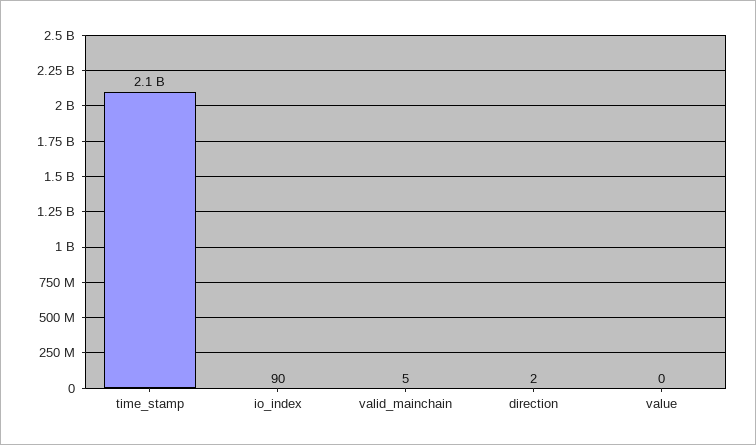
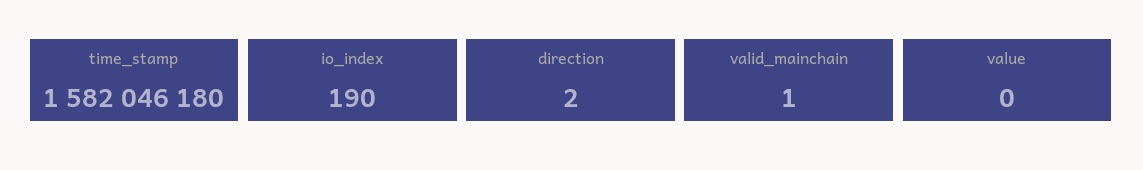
time_stamp: 2100000000 -> 1582046180
io_index: 90 -> 190
valid_mainchain: 5 -> 1

